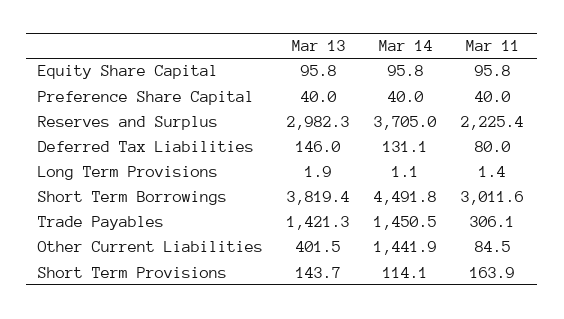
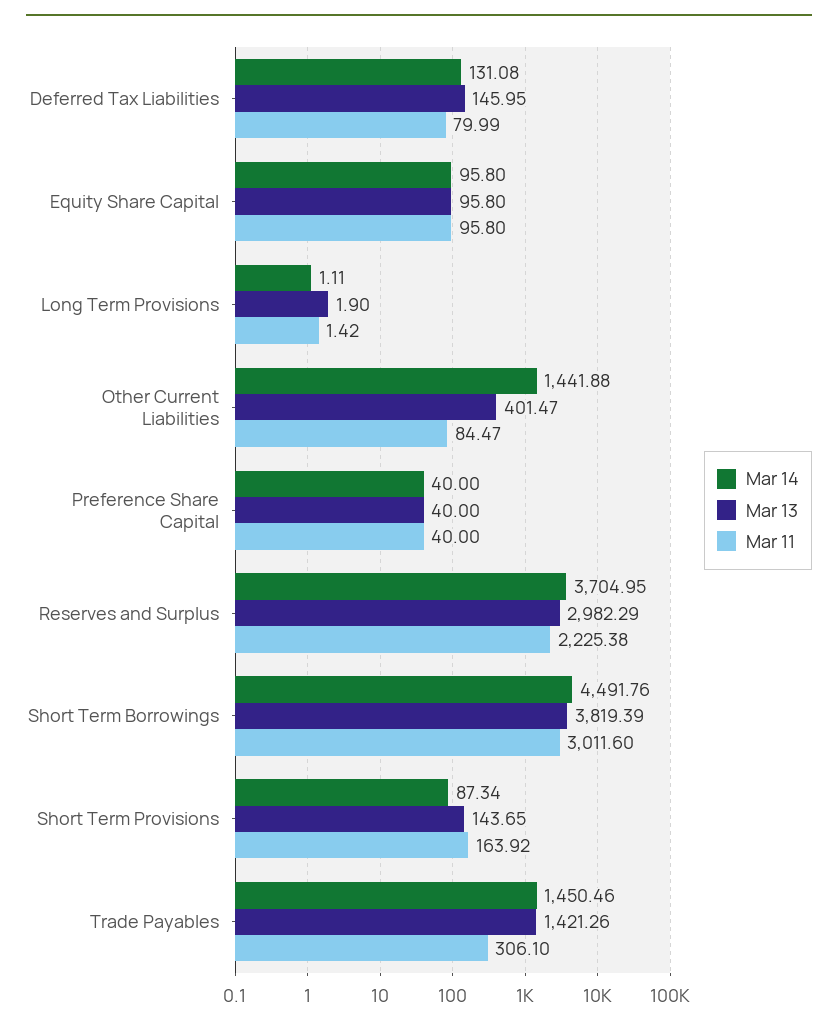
Mar 14, Short Term Provisions: 114.1 -> 87.34

